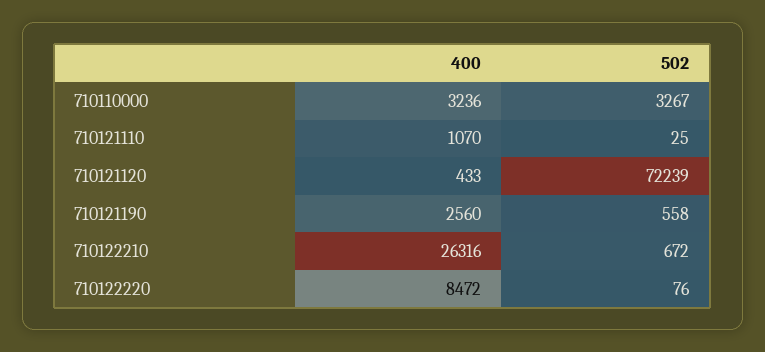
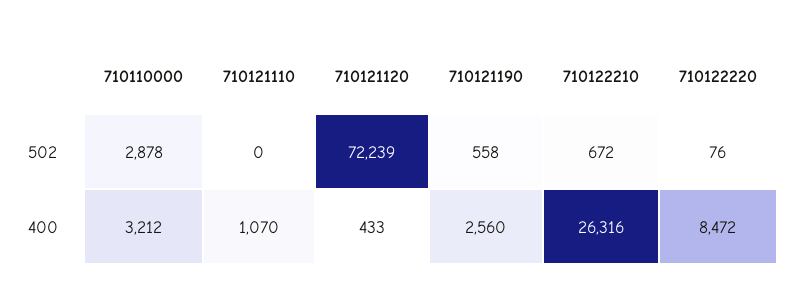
400, 710110000: 3236 -> 3212
502, 710110000: 3267 -> 2878
502, 710121110: 25 -> 0

